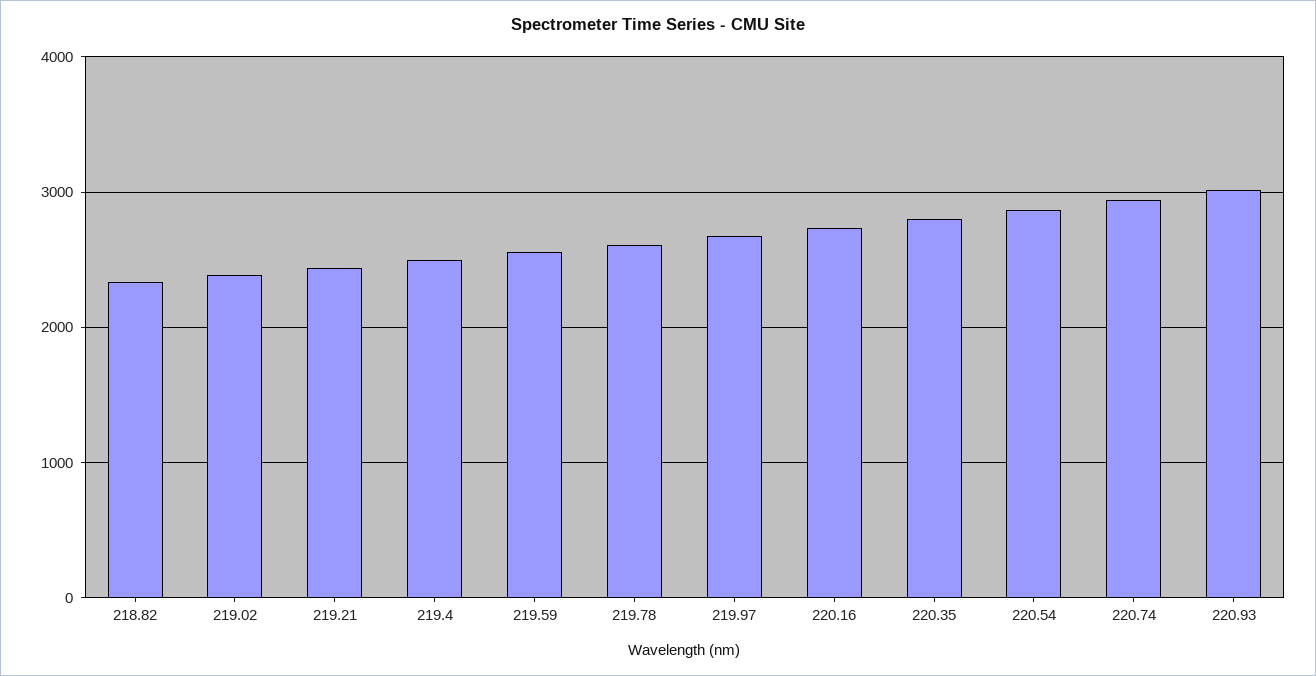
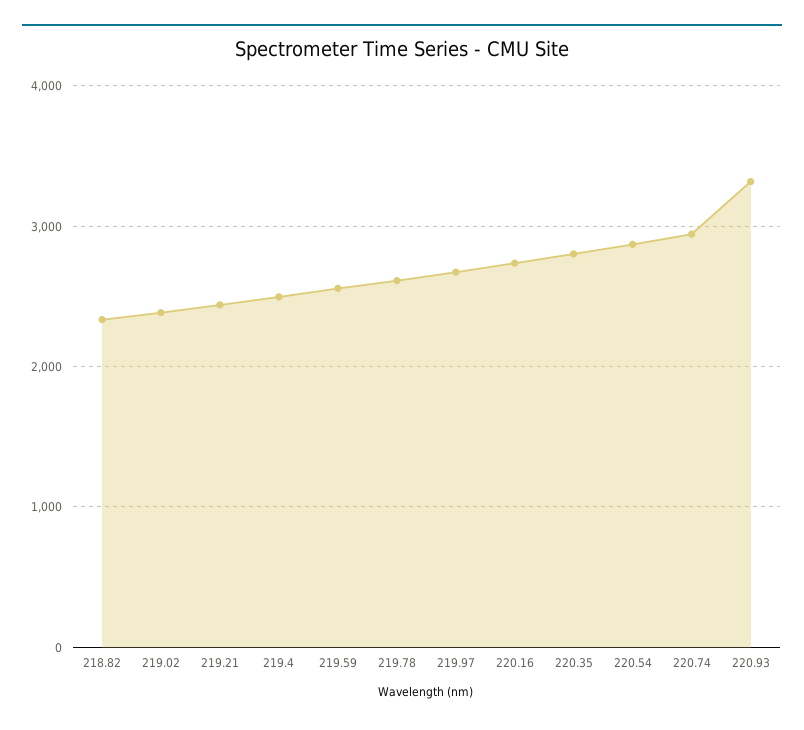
220.93: 3000 -> 3300

